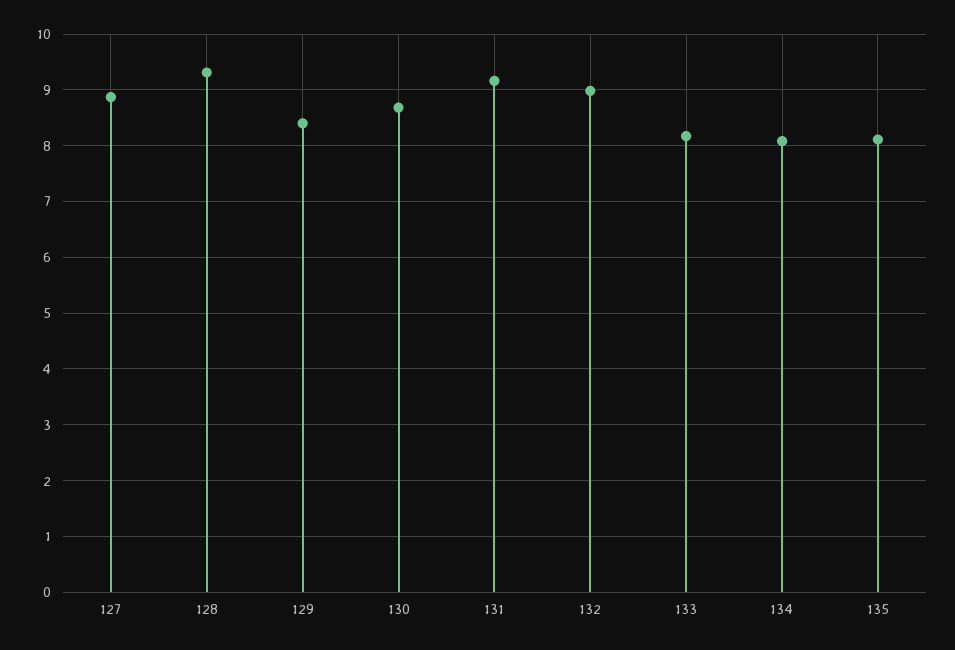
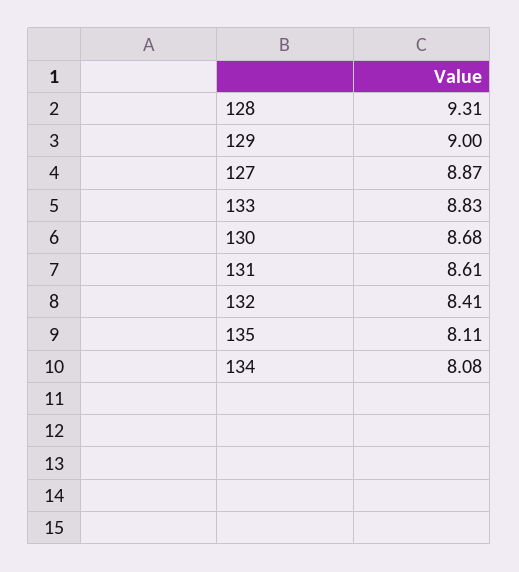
129: 8.4 -> 9
131: 9.2 -> 8.61
132: 9 -> 8.41
133: 8.2 -> 8.83

